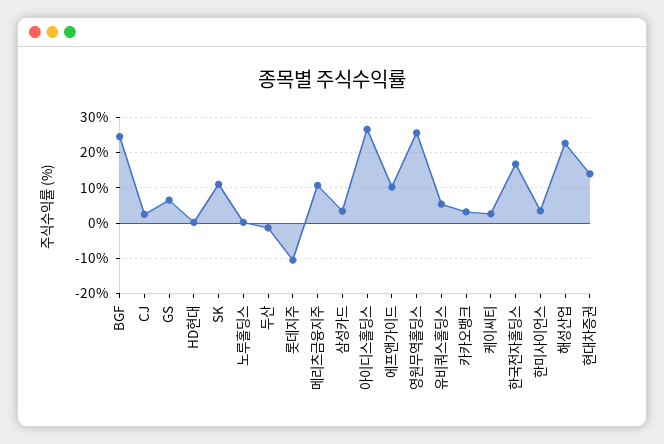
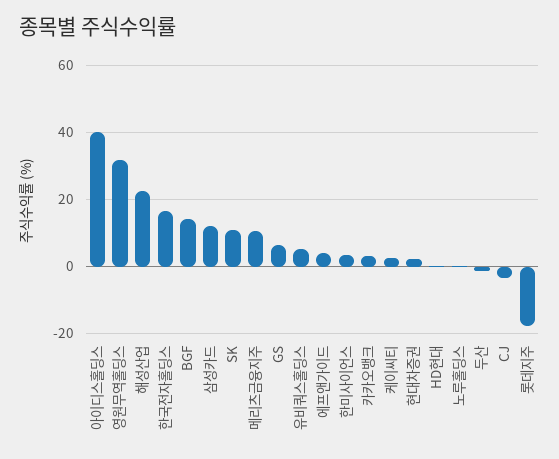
BGF: 24 -> 14
CJ: 2 -> -4
롯데지주: -10 -> -18
삼성카드: 4 -> 12
아이디스홀딩스: 26 -> 40
에프앤가이드: 10 -> 4
영원무역홀딩스: 26 -> 32
현대차증권: 14 -> 2

